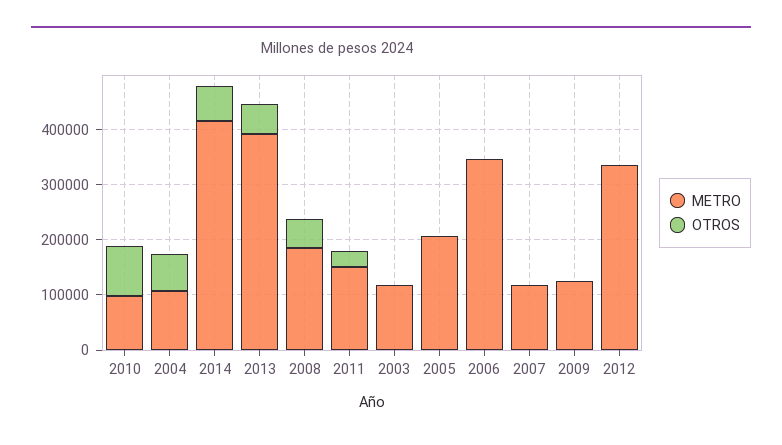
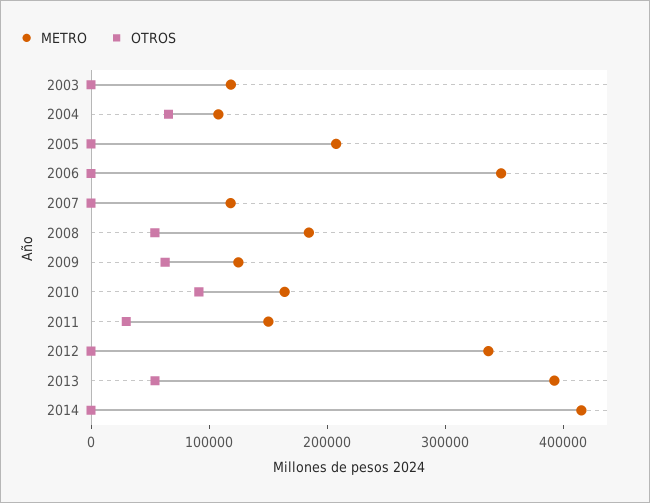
METRO, 2010: 100000 -> 160000
OTROS, 2014: 60000 -> 0
OTROS, 2009: 0 -> 60000

